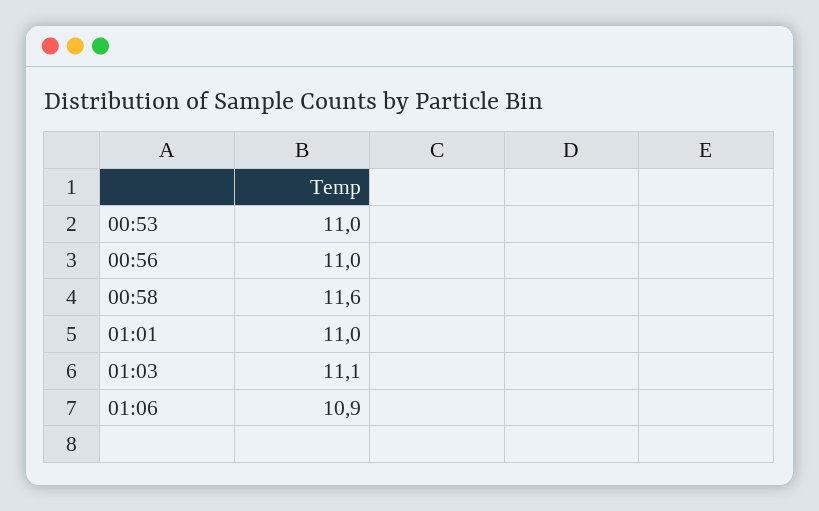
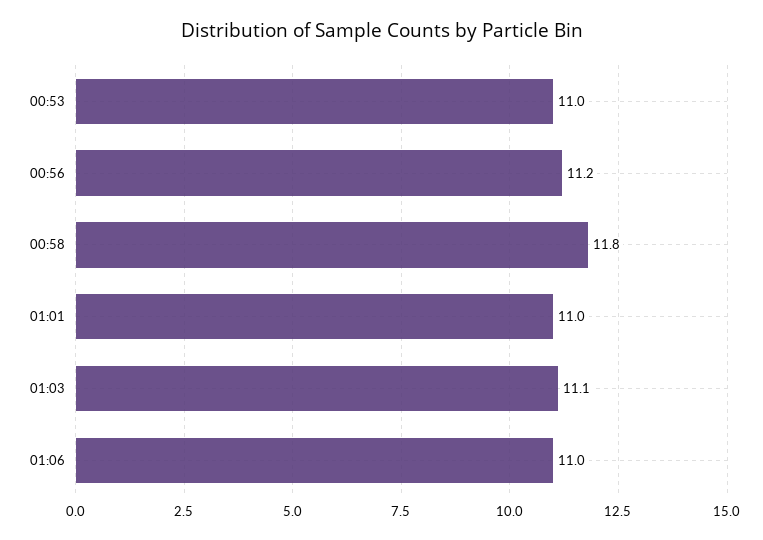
00:56: 11 -> 11.2
00:58: 11.6 -> 11.8
01:06: 10.9 -> 11

